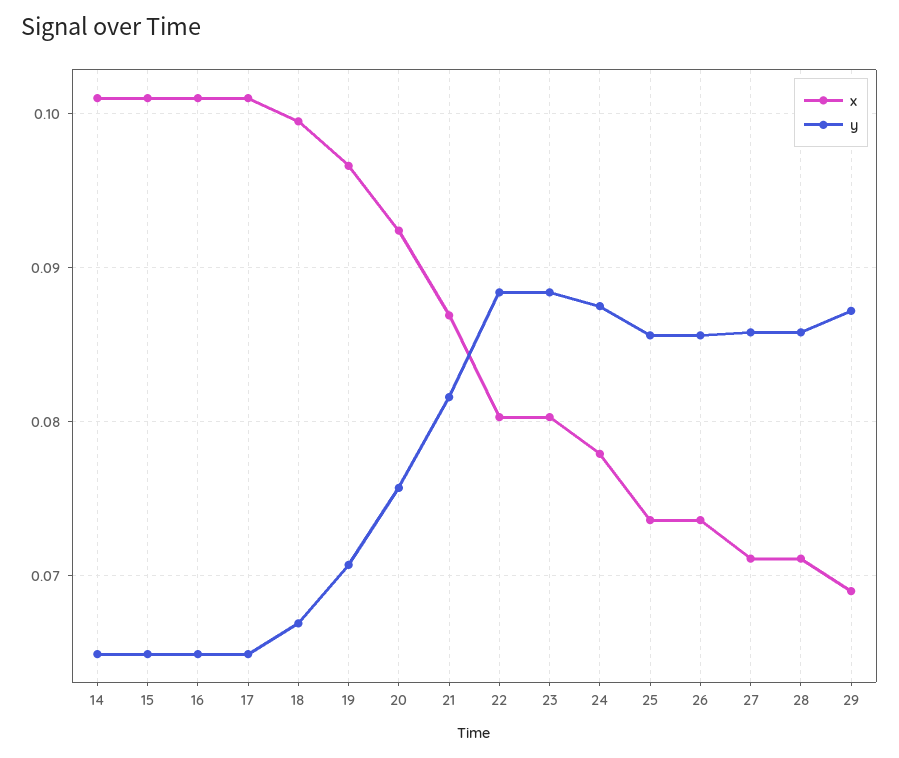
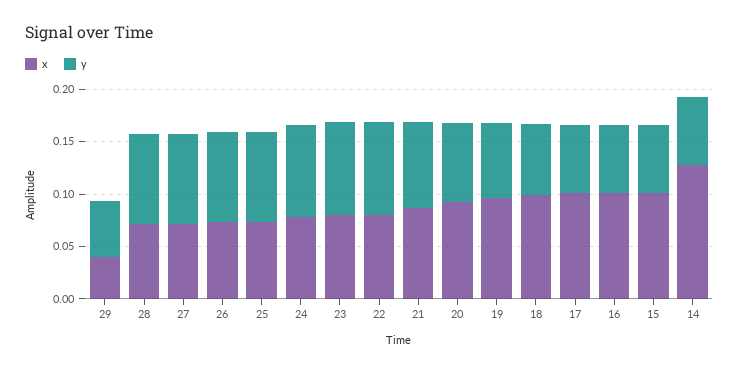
x, 14: 0.101 -> 0.13
x, 29: 0.069 -> 0.04
y, 29: 0.087 -> 0.05

